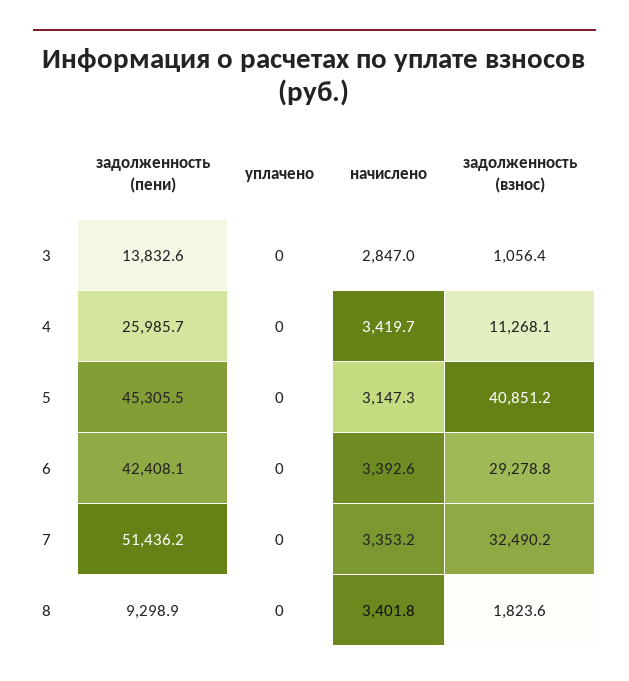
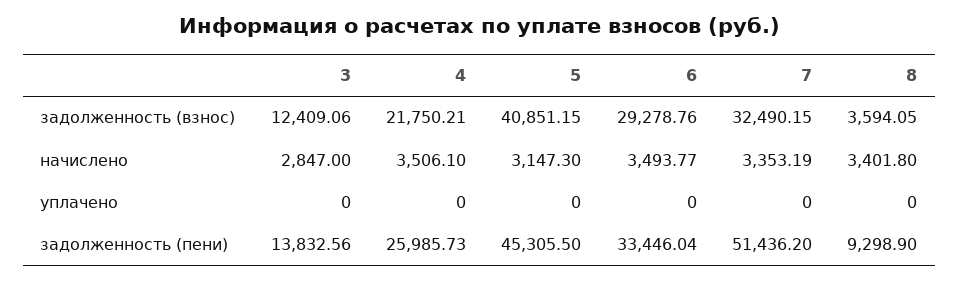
задолженность (взнос), 3: 1056.4 -> 12409.06
начислено, 4: 3419.7 -> 3506.1
задолженность (взнос), 4: 11268.1 -> 21750.21
задолженность (пени), 6: 42408.1 -> 33446.04
начислено, 6: 3392.6 -> 3493.77
задолженность (взнос), 8: 1823.6 -> 3594.05

